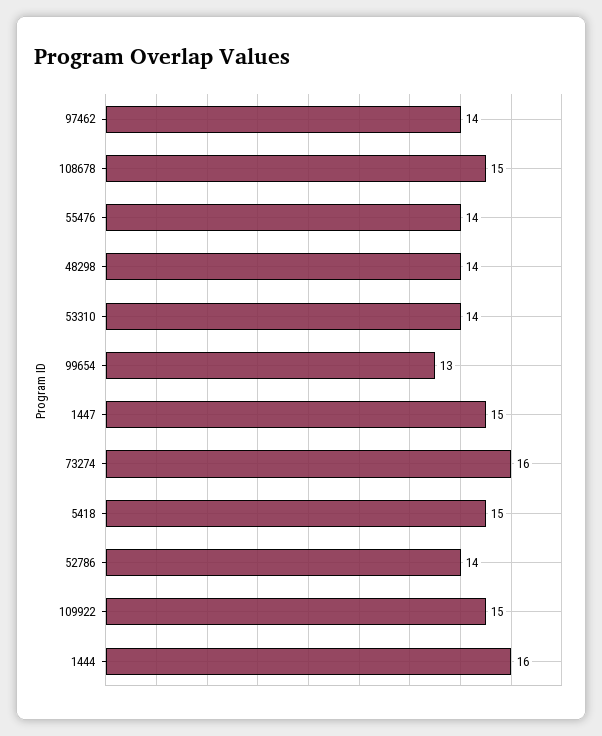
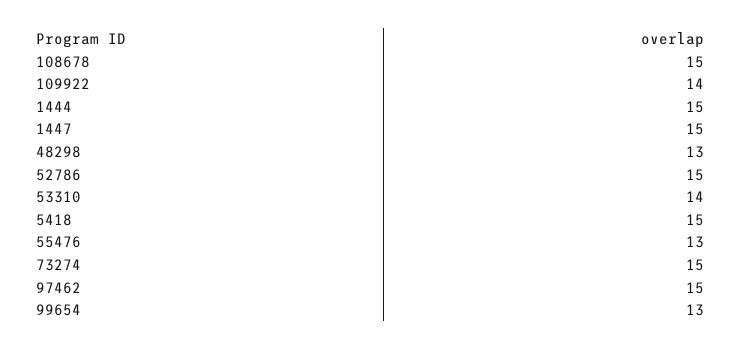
97462: 14 -> 15
55476: 14 -> 13
48298: 14 -> 13
73274: 16 -> 15
52786: 14 -> 15
109922: 15 -> 14
1444: 16 -> 15

